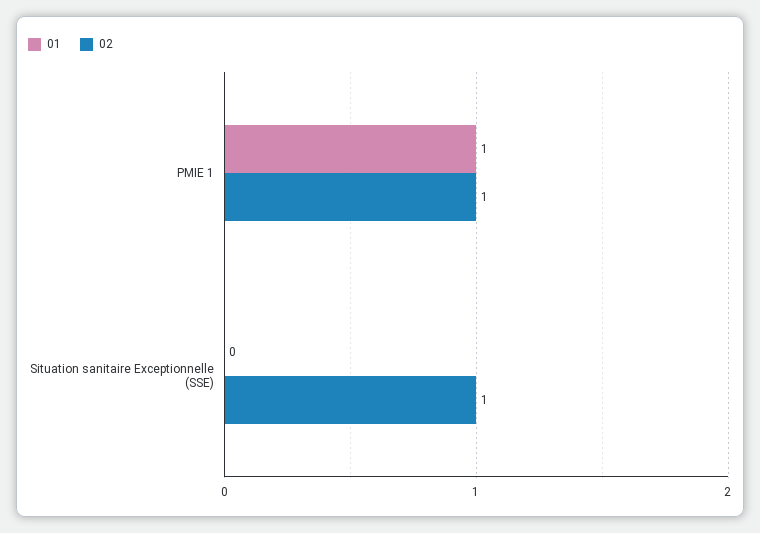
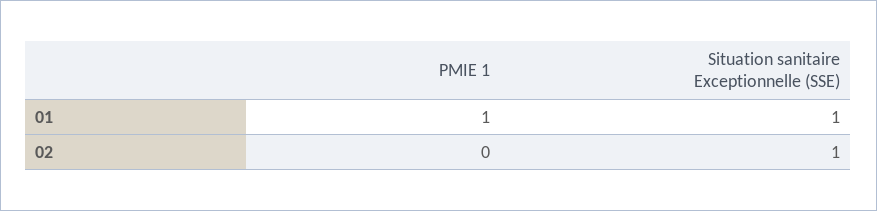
02, PMIE 1: 1 -> 0
01, Situation sanitaire Exceptionnelle (SSE): 0 -> 1

